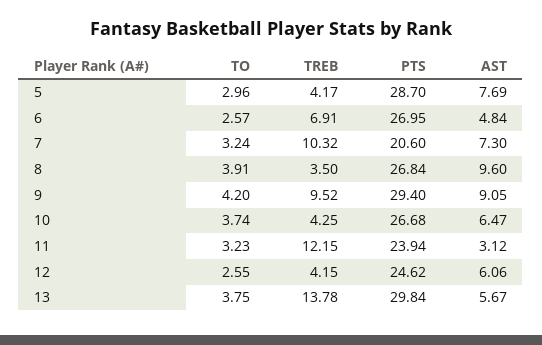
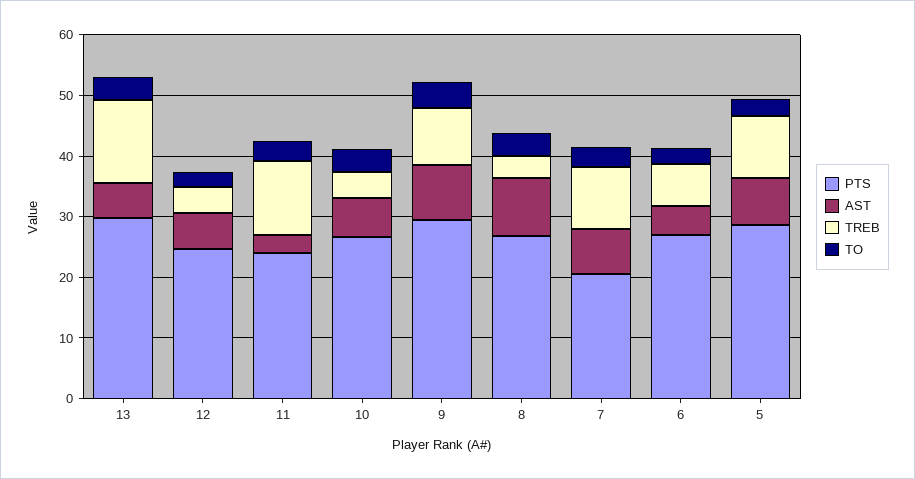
TREB, 5: 4.17 -> 10

